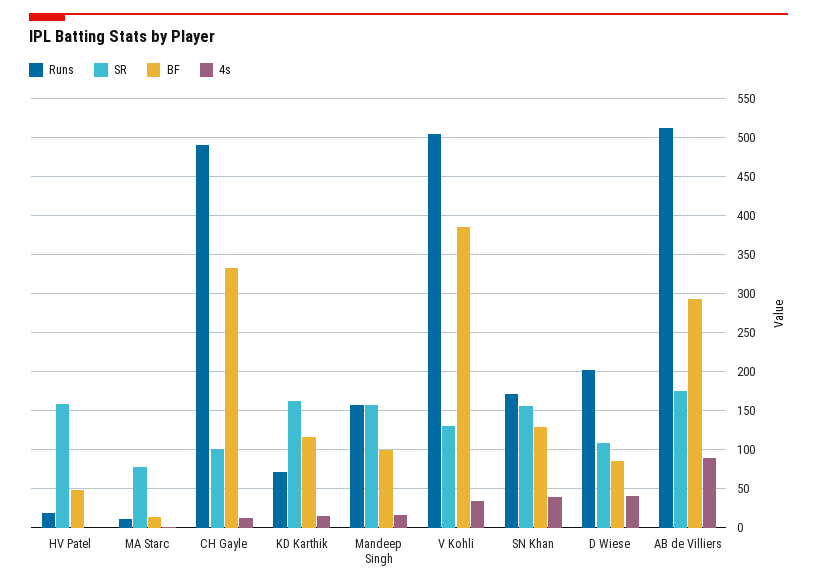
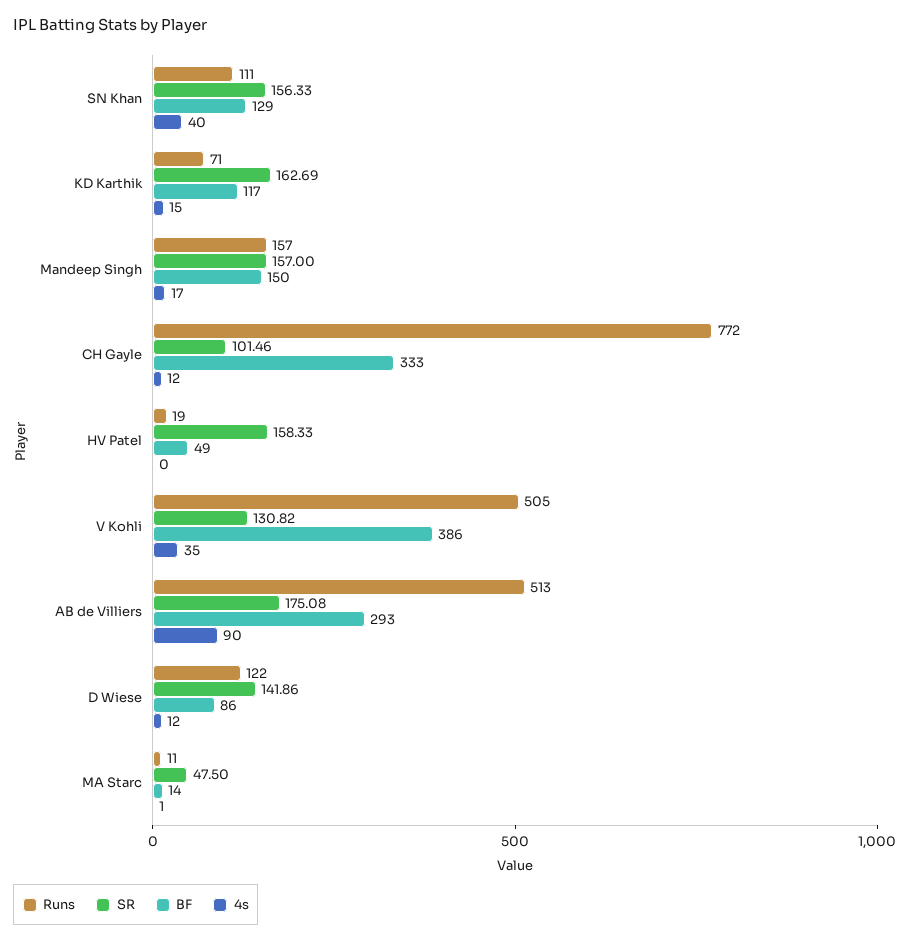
SR, MA Starc: 80 -> 47.5
Runs, CH Gayle: 490 -> 772
BF, Mandeep Singh: 100 -> 150
Runs, SN Khan: 170 -> 111
Runs, D Wiese: 200 -> 122
SR, D Wiese: 110 -> 141.86
4s, D Wiese: 40 -> 12

